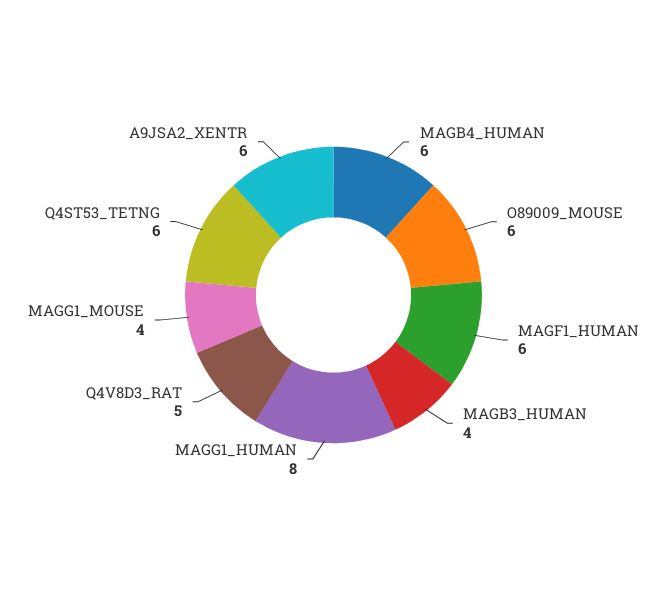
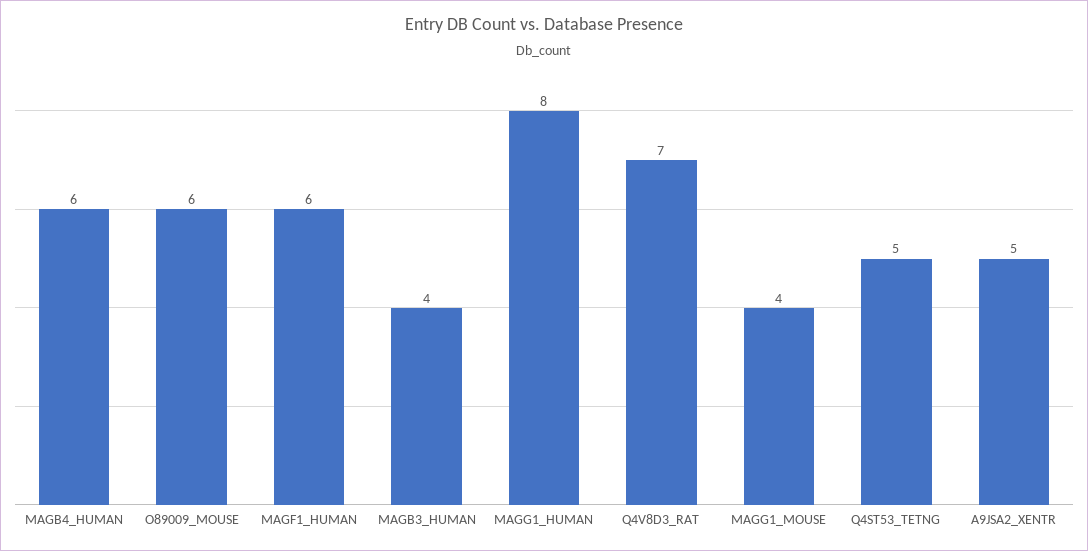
Q4V8D3_RAT: 5 -> 7
Q4ST53_TETNG: 6 -> 5
A9JSA2_XENTR: 6 -> 5

